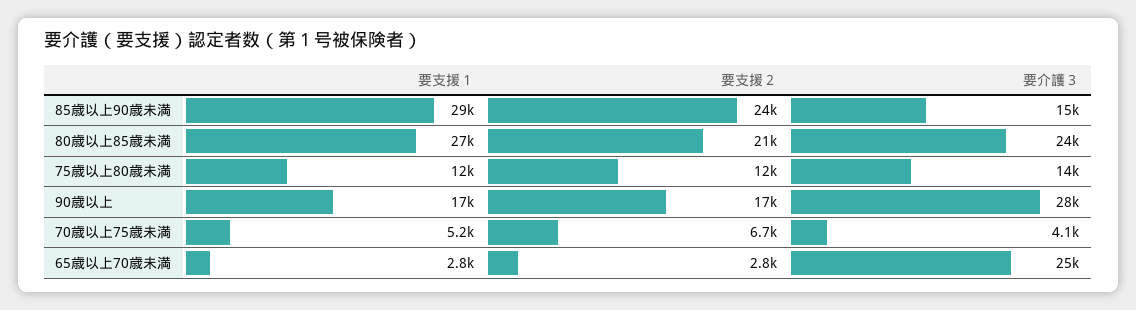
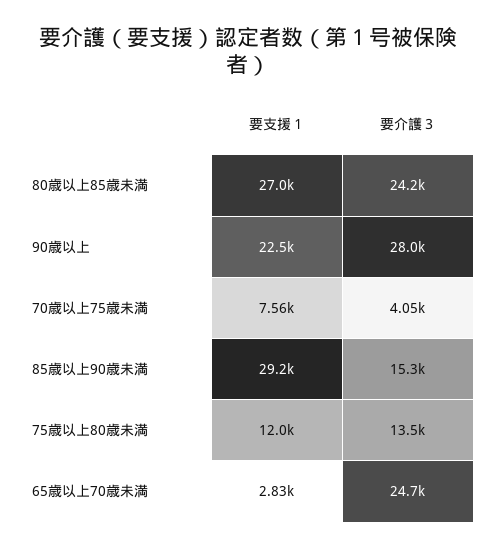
要支援２, 85歳以上90歳未満: 24000 -> none
要支援２, 80歳以上85歳未満: 21000 -> none
要支援２, 75歳以上80歳未満: 12000 -> none
要支援１, 90歳以上: 17000 -> 22500
要支援２, 90歳以上: 17000 -> none
要支援１, 70歳以上75歳未満: 5200 -> 7560
要支援２, 70歳以上75歳未満: 6700 -> none
要支援２, 65歳以上70歳未満: 2800 -> none

